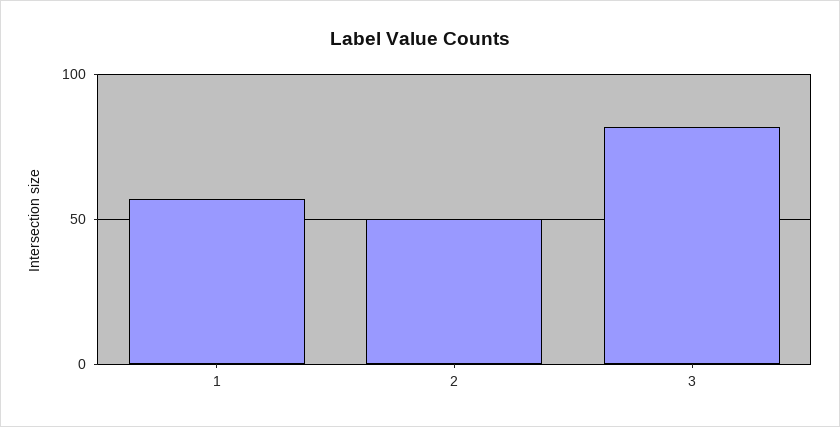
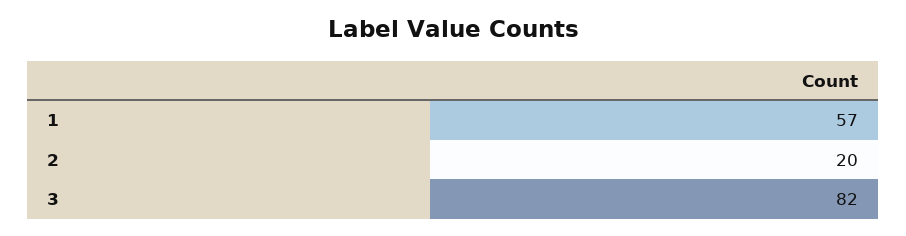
2: 50 -> 20

